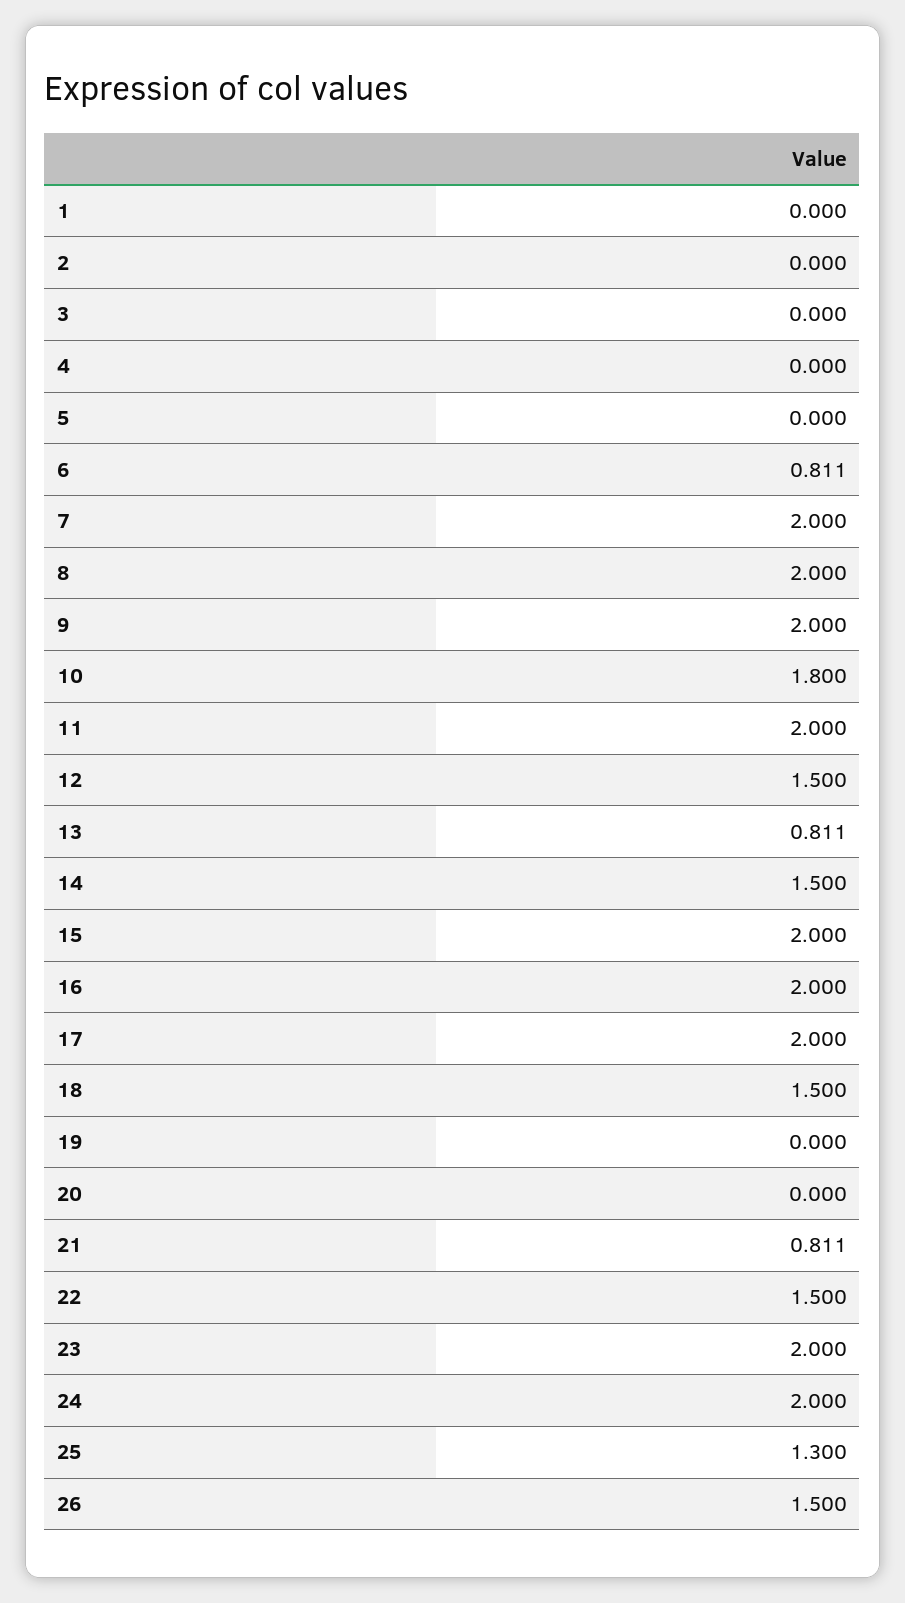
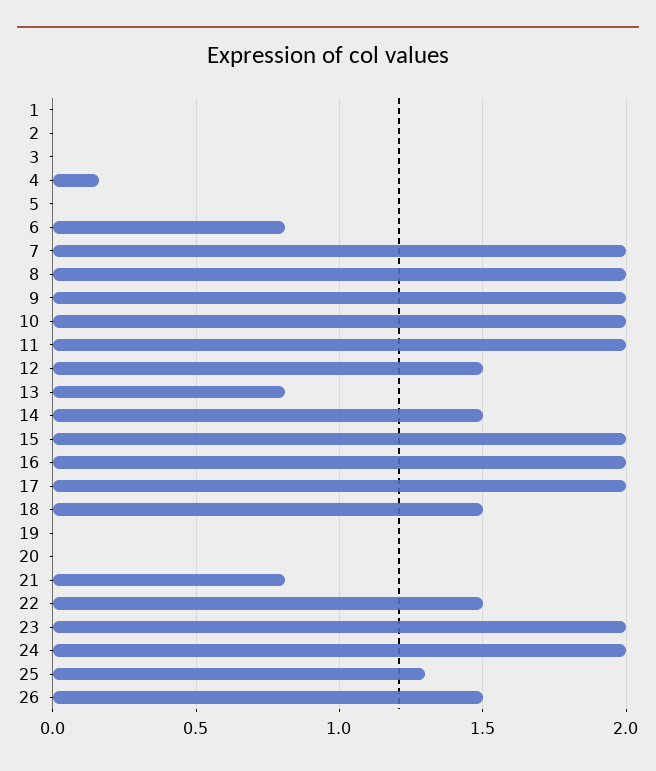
4: 0 -> 0.15
10: 1.8 -> 2

